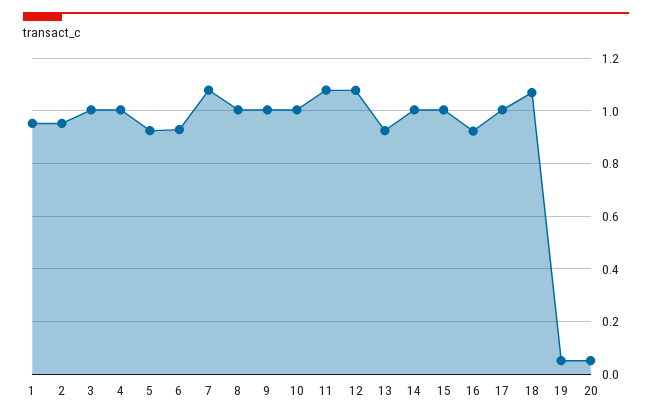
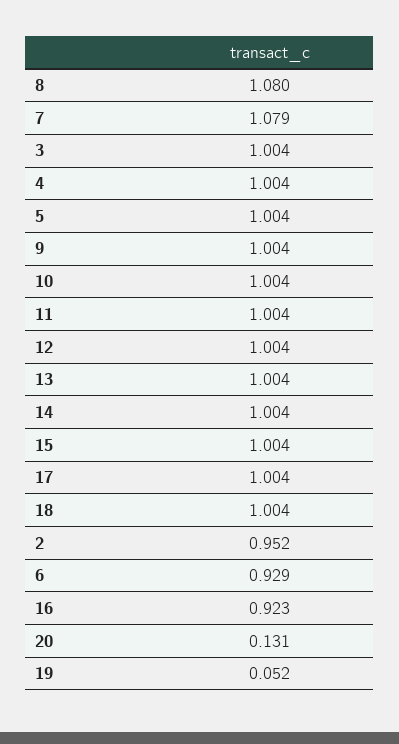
1: 0.95 -> none
5: 0.925 -> 1.004
8: 1 -> 1.08
11: 1.075 -> 1.004
12: 1.075 -> 1.004
13: 0.925 -> 1.004
18: 1.075 -> 1.004
20: 0.05 -> 0.131

